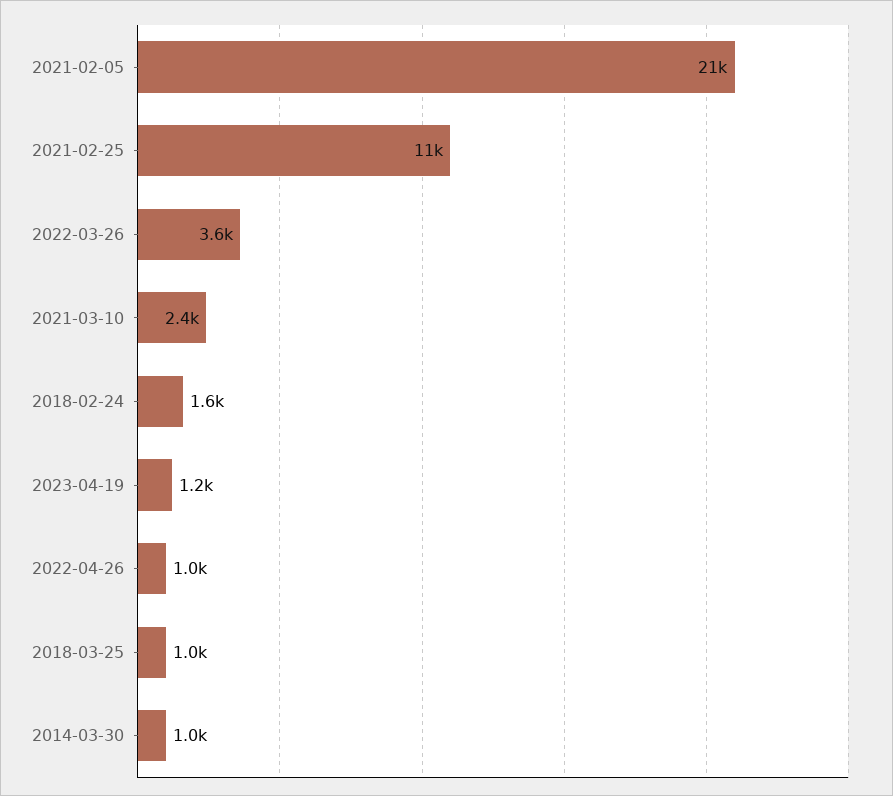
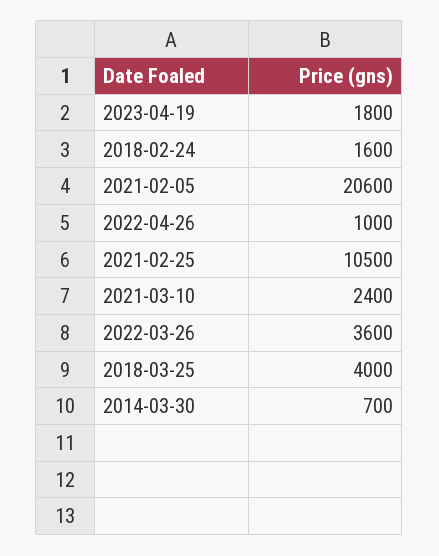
2023-04-19: 1200 -> 1800
2018-03-25: 1000 -> 4000
2014-03-30: 1000 -> 700

